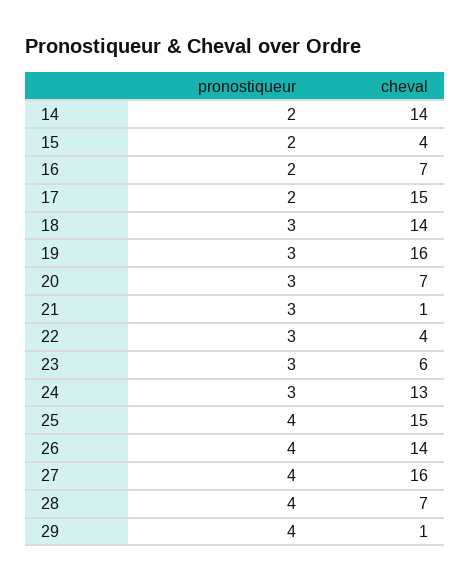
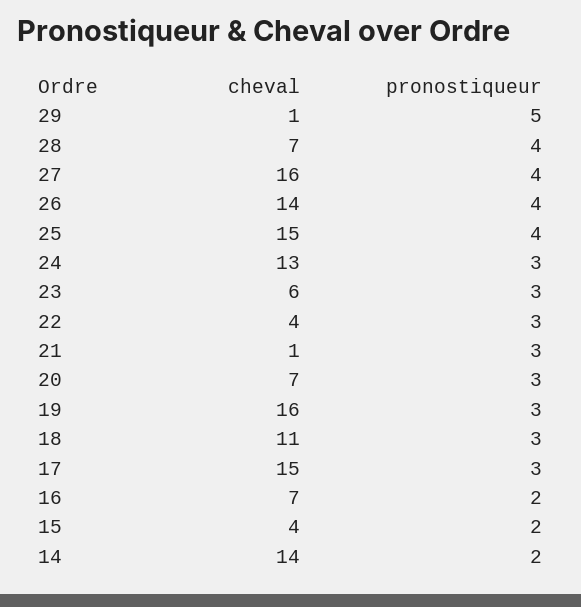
pronostiqueur, 17: 2 -> 3
cheval, 18: 14 -> 11
pronostiqueur, 29: 4 -> 5

